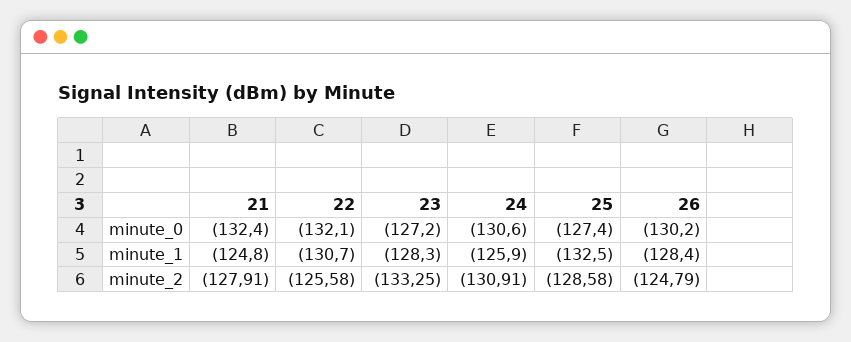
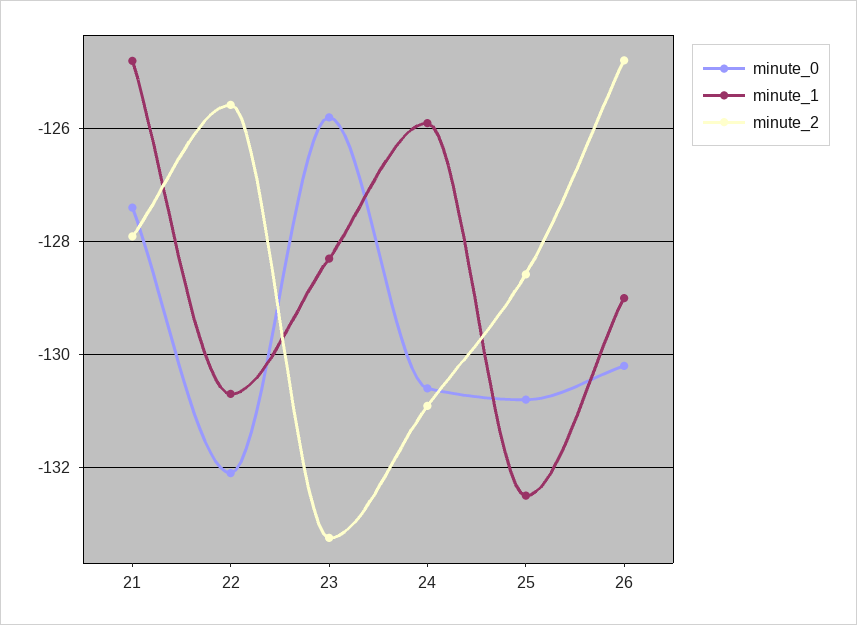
minute_0, 21: -132.4 -> -127.4
minute_0, 23: -127.2 -> -125.8
minute_0, 25: -127.4 -> -130.8
minute_1, 26: -128.4 -> -129

